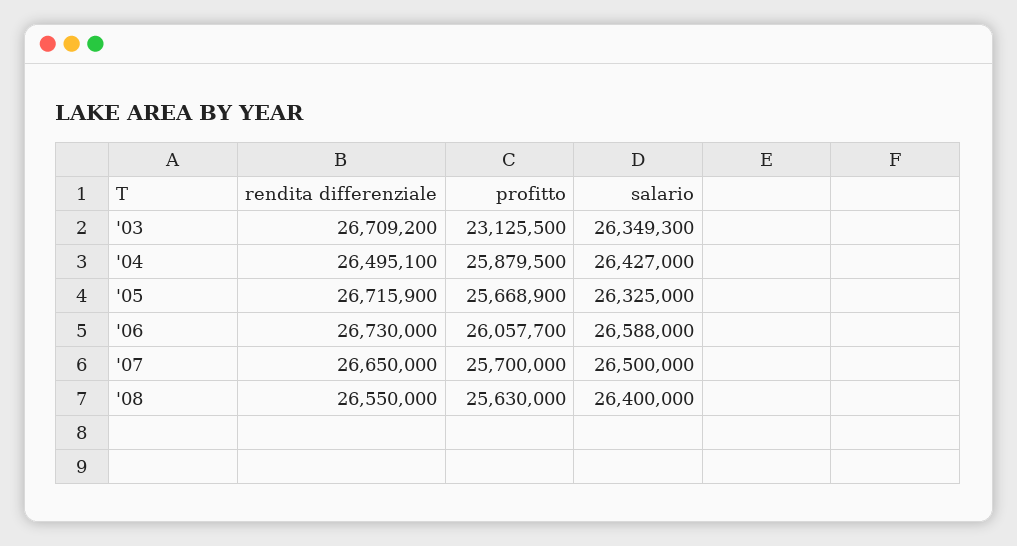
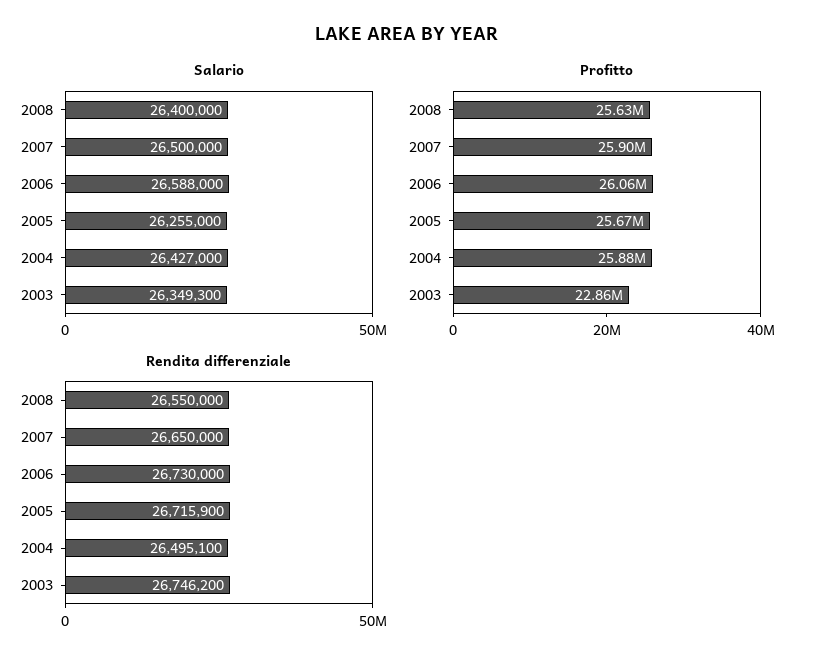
rendita differenziale, '03: 26709200 -> 26746200
profitto, '03: 23125500 -> 22860000
salario, '05: 26325000 -> 26255000
profitto, '07: 25700000 -> 25900000

